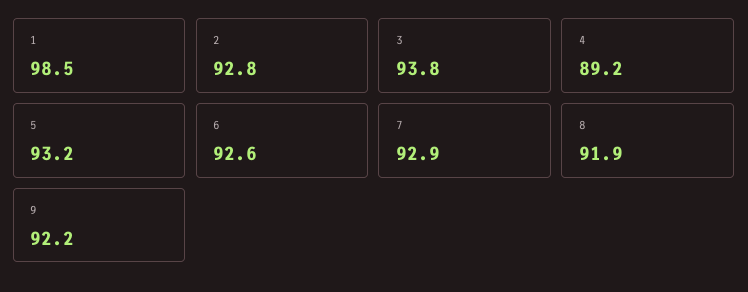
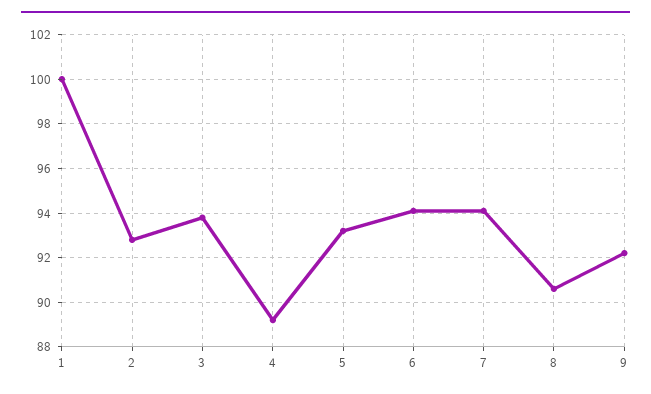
1: 98.5 -> 100
6: 92.6 -> 94
7: 92.9 -> 94
8: 91.9 -> 90.5

